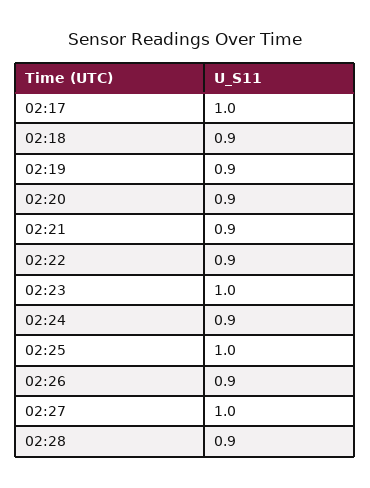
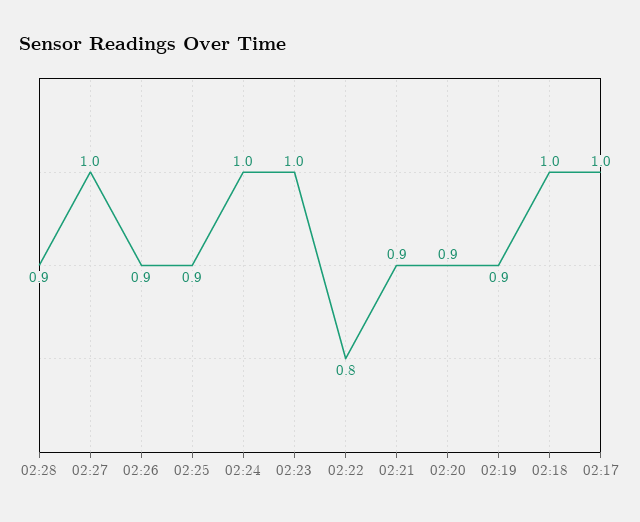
02:18: 0.9 -> 1
02:22: 0.9 -> 0.8
02:24: 0.9 -> 1
02:25: 1 -> 0.9

